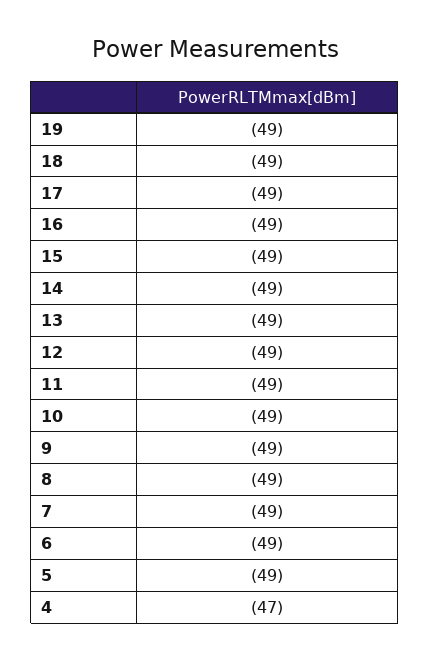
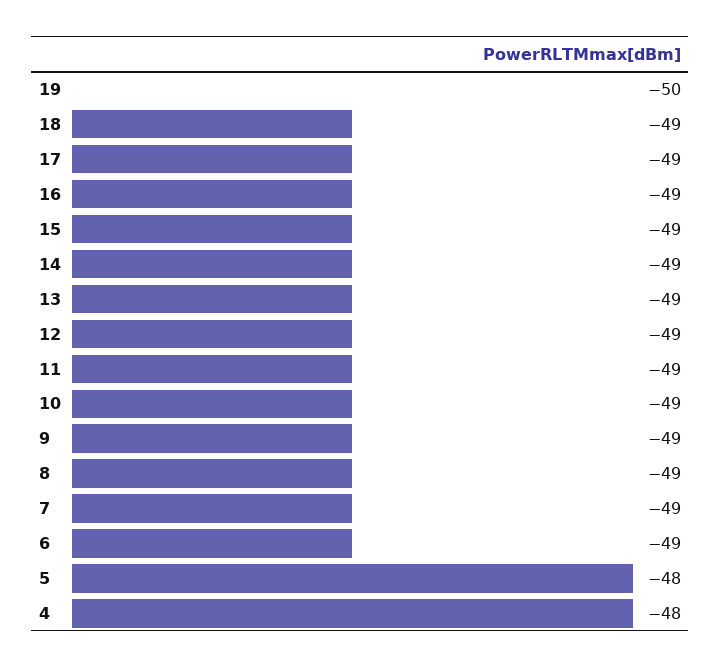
19: -49 -> -50
5: -49 -> -48
4: -47 -> -48

